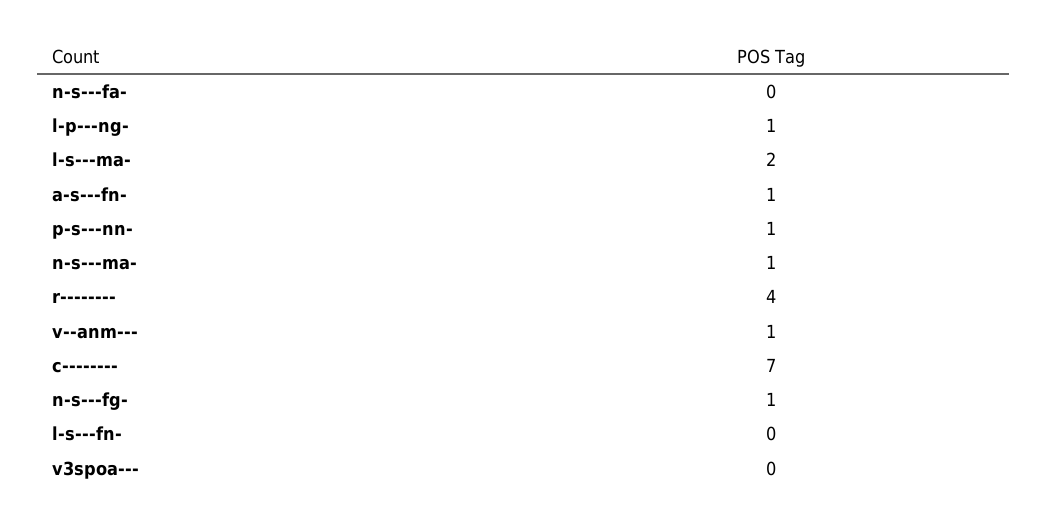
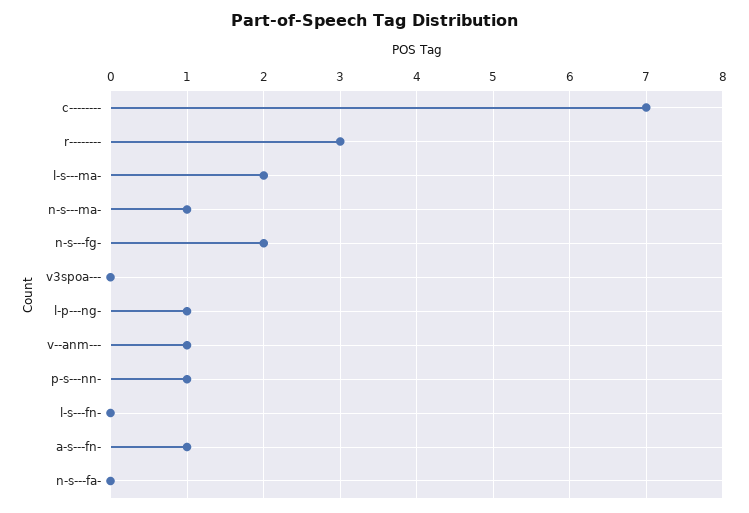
r--------: 4 -> 3
n-s---fg-: 1 -> 2

